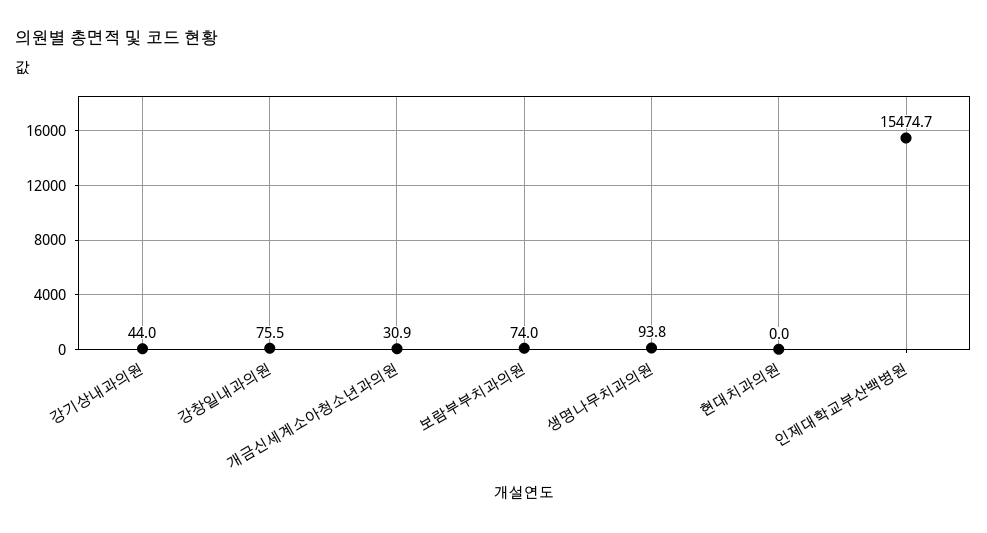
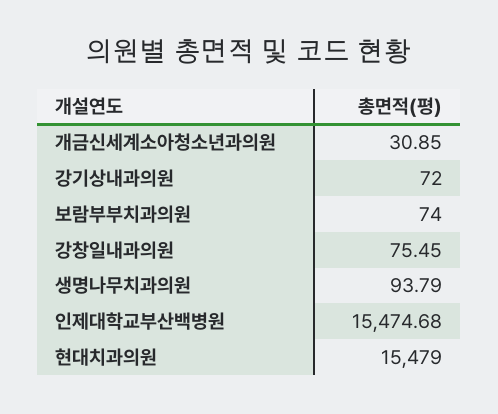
강기상내과의원: 44 -> 72
현대치과의원: 0 -> 15479

